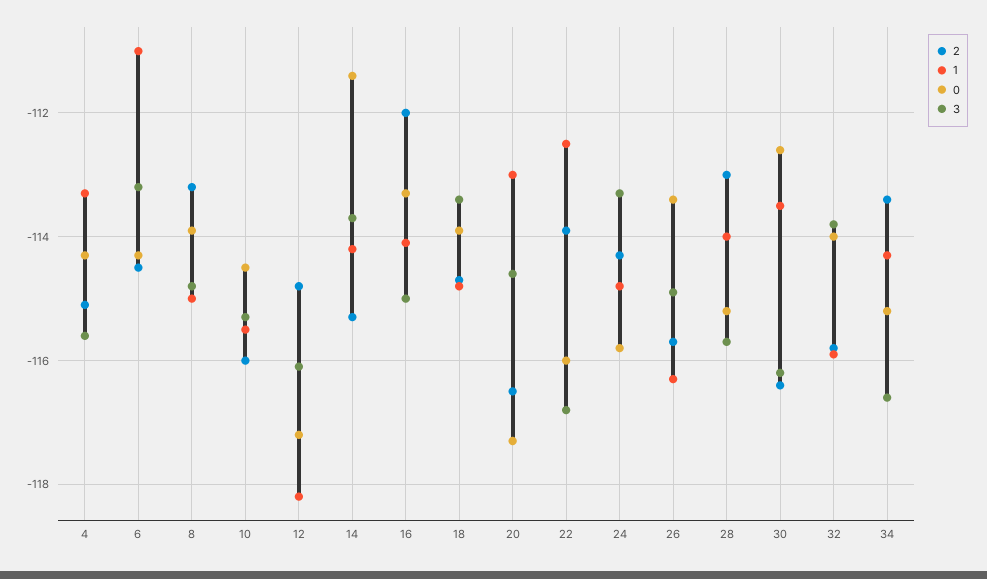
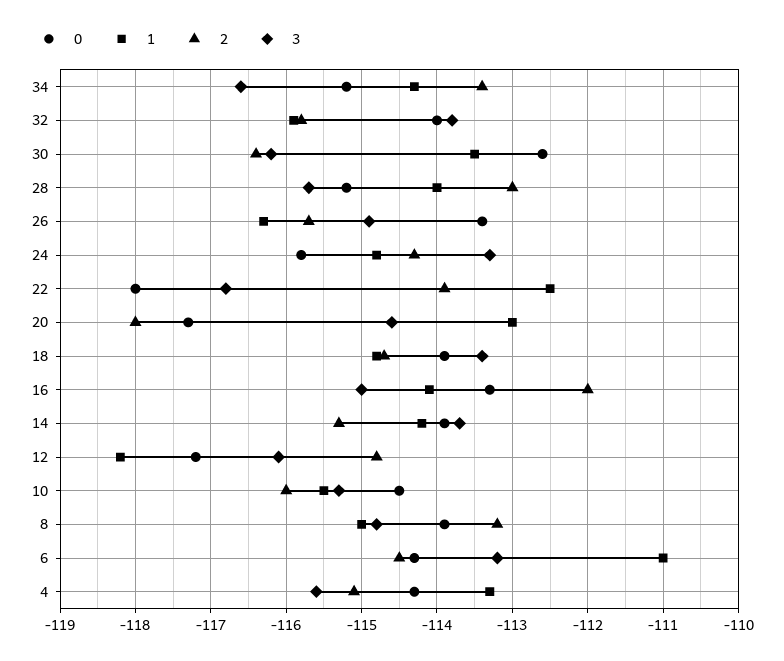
0, 14: -111.5 -> -113.9
2, 20: -116.5 -> -118
0, 22: -116 -> -118

